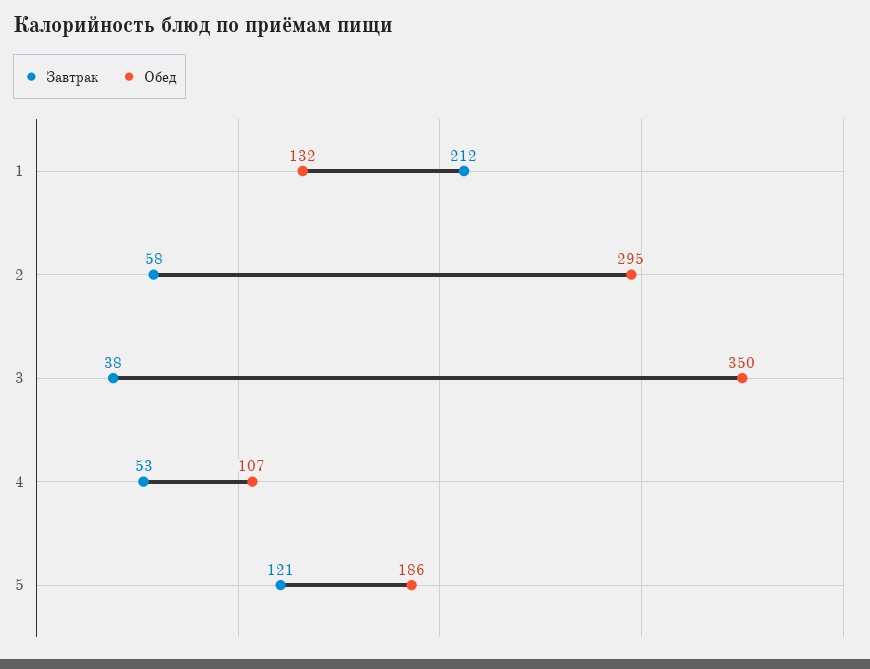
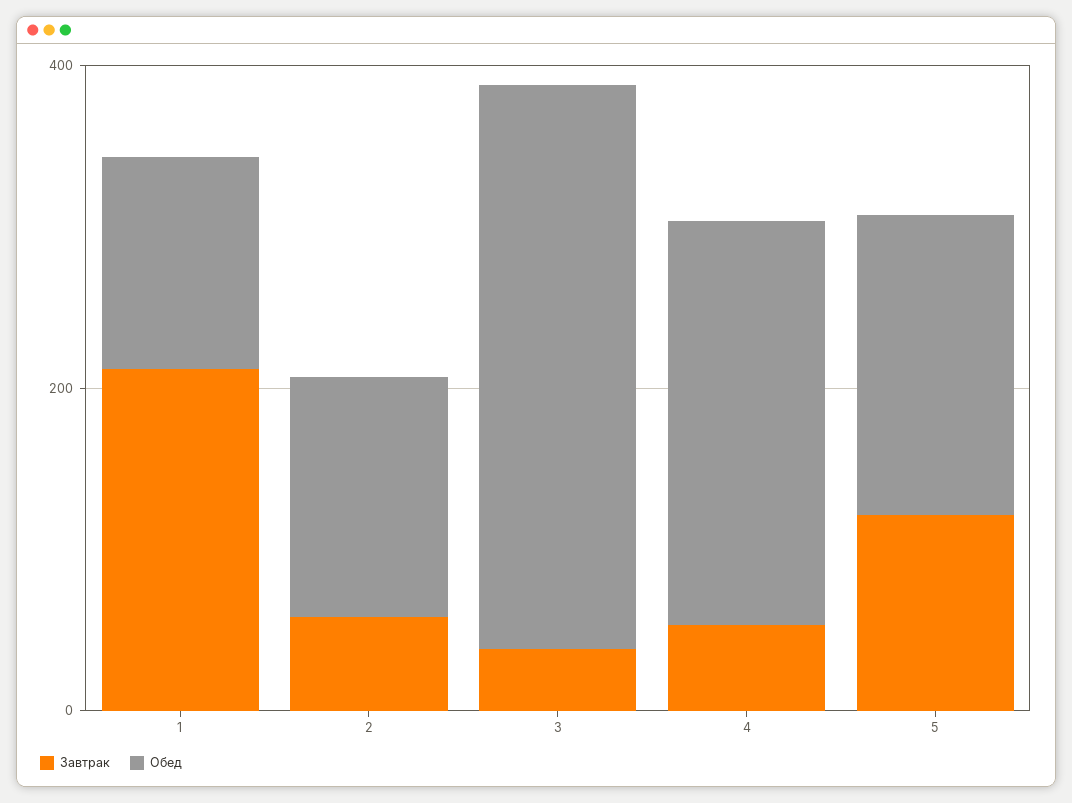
Обед, 2: 295 -> 150
Обед, 4: 107 -> 250

